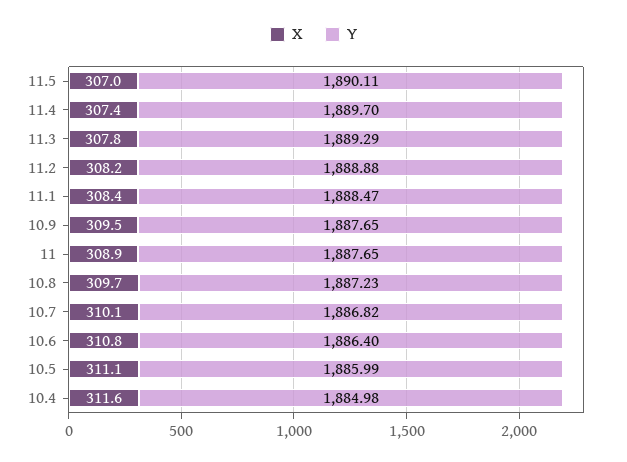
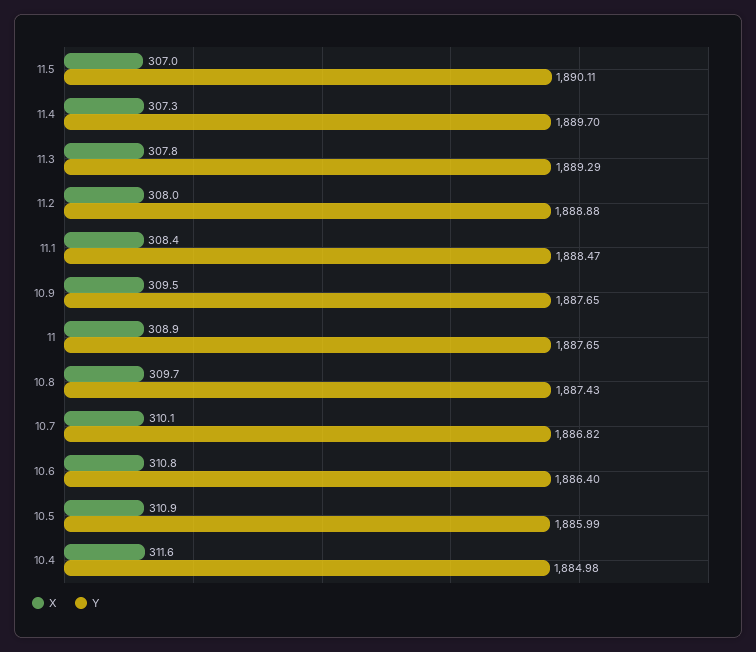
X, 11.4: 307.4 -> 307.3
X, 11.2: 308.2 -> 308
Y, 10.8: 1887.23 -> 1887.43
X, 10.5: 311.1 -> 310.9

